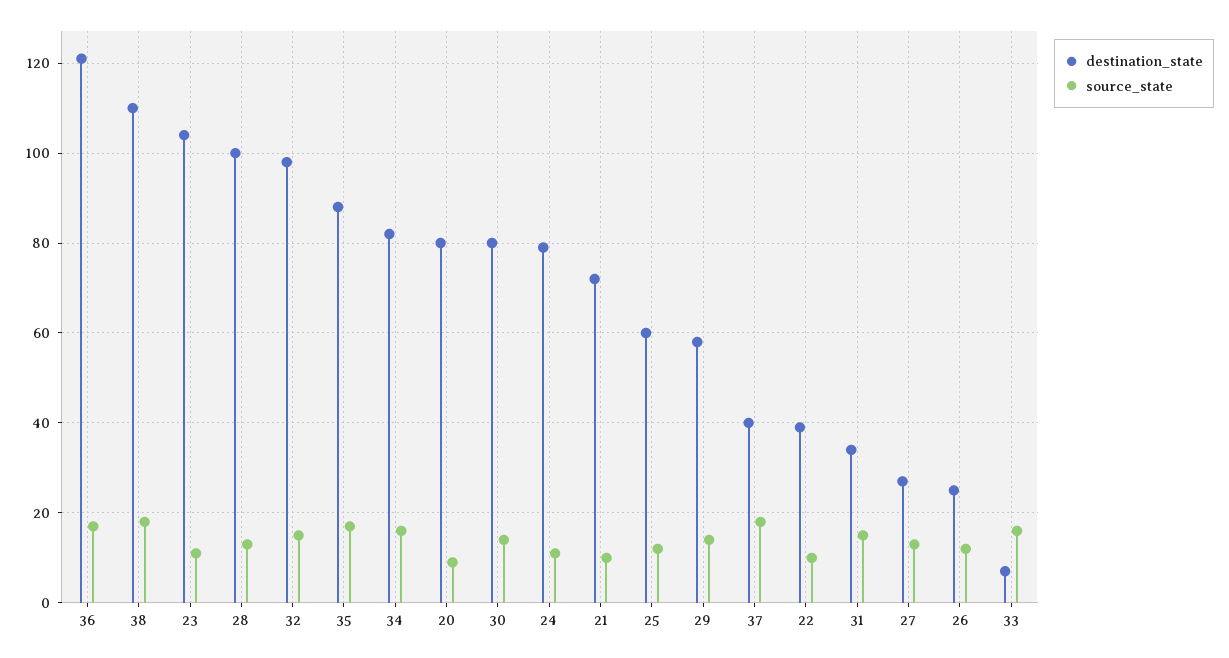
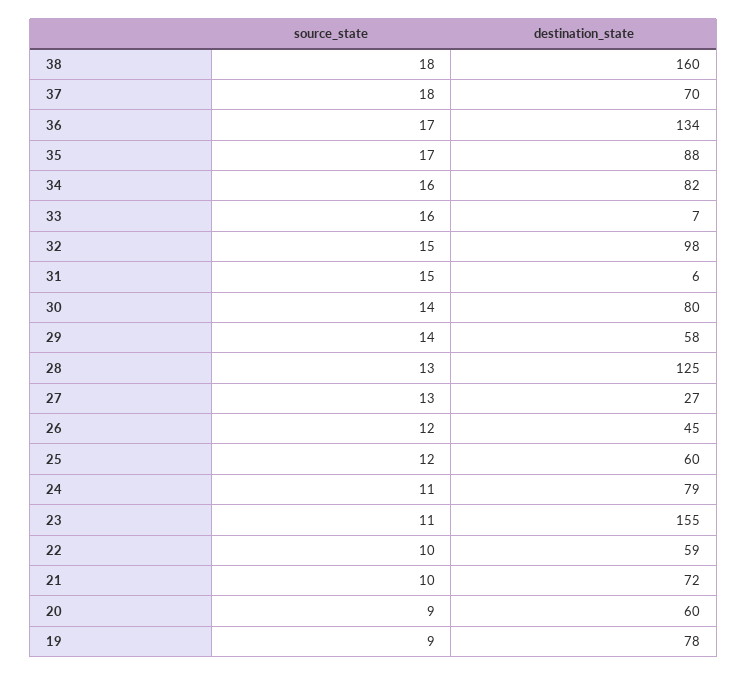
destination_state, 36: 120 -> 134
destination_state, 38: 110 -> 160
destination_state, 23: 105 -> 155
destination_state, 28: 100 -> 125
destination_state, 20: 80 -> 60
destination_state, 37: 40 -> 70
destination_state, 22: 40 -> 59
destination_state, 31: 35 -> 6
destination_state, 26: 25 -> 45
source_state, 19: none -> 9
destination_state, 19: none -> 78

